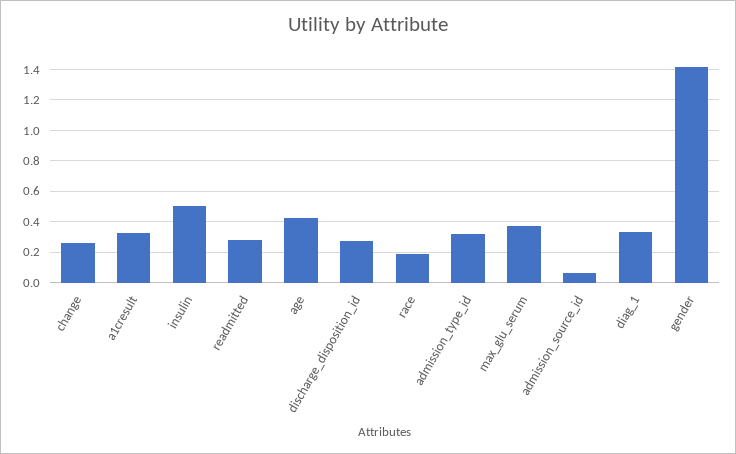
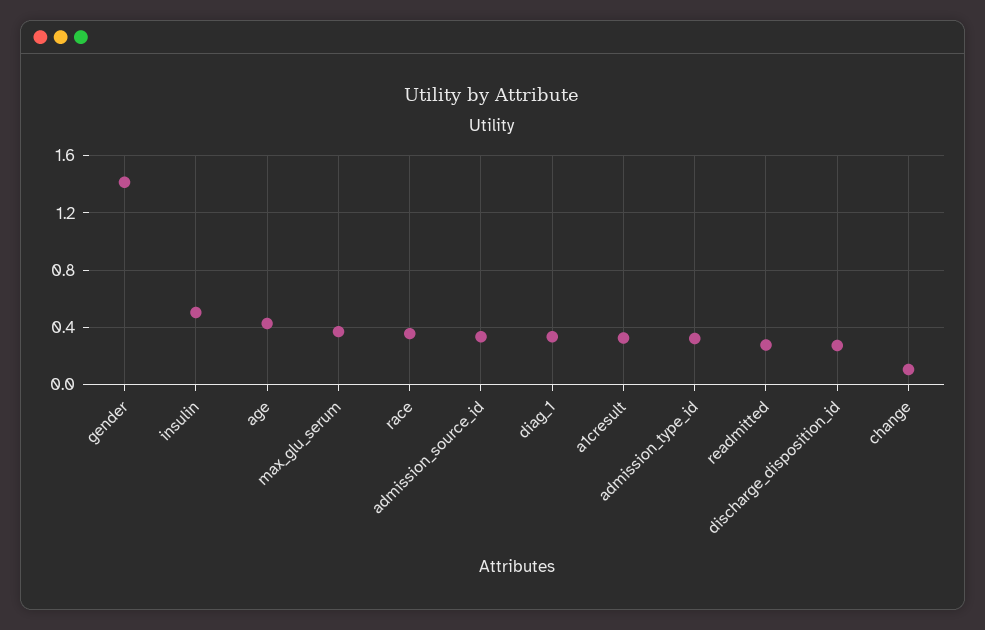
change: 0.25 -> 0.1
race: 0.2 -> 0.35
admission_source_id: 0.05 -> 0.35

